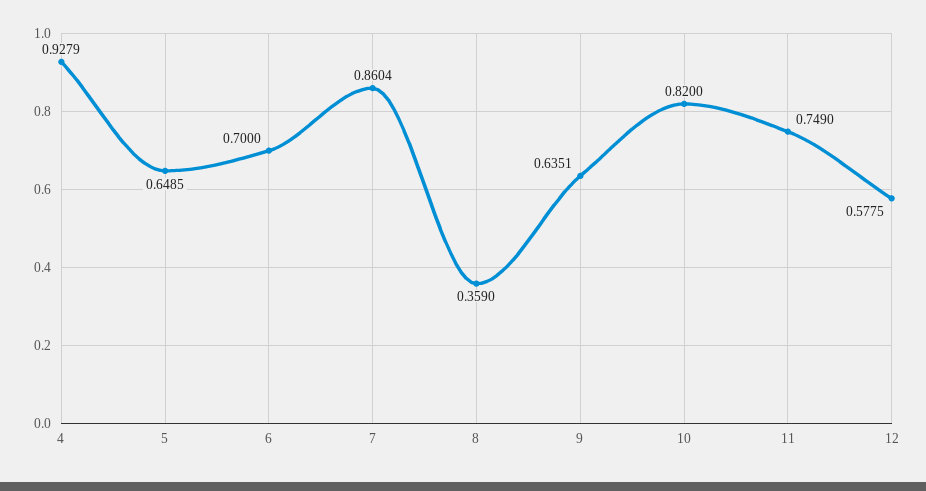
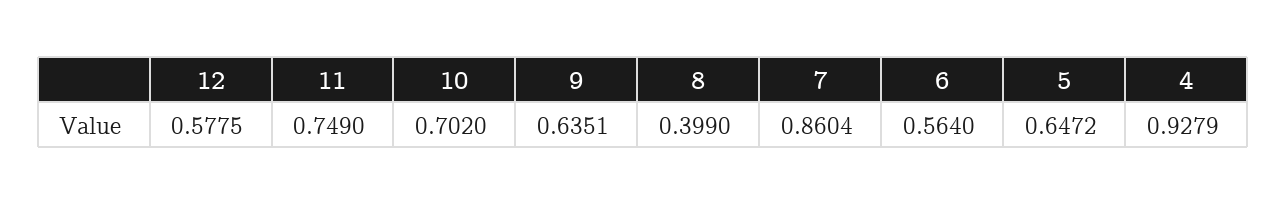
5: 0.6485 -> 0.6472
6: 0.7 -> 0.564
8: 0.359 -> 0.399
10: 0.82 -> 0.702

